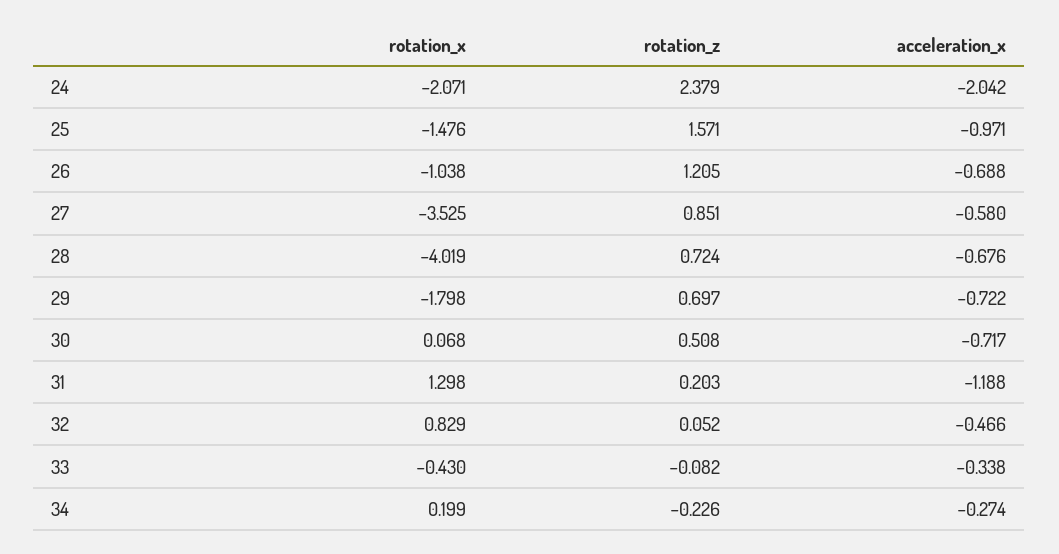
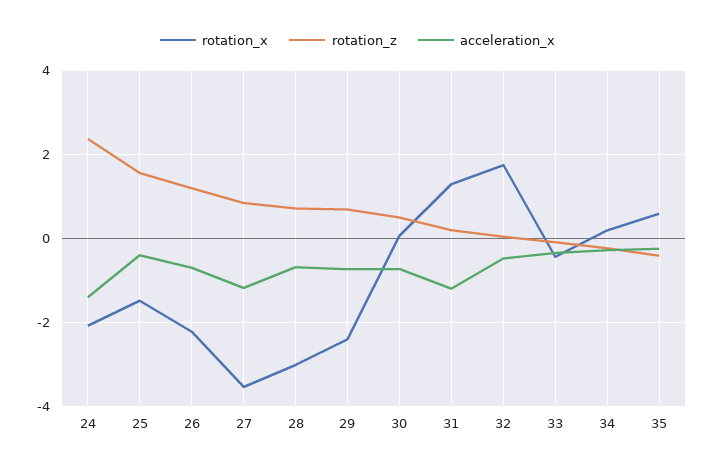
acceleration_x, 24: -2.042 -> -1.4
acceleration_x, 25: -0.971 -> -0.4
rotation_x, 26: -1.038 -> -2.2
acceleration_x, 27: -0.58 -> -1.2
rotation_x, 28: -4.019 -> -3
rotation_x, 29: -1.798 -> -2.4
rotation_x, 32: 0.829 -> 1.8
rotation_x, 35: none -> 0.6
rotation_z, 35: none -> -0.4
acceleration_x, 35: none -> -0.2

